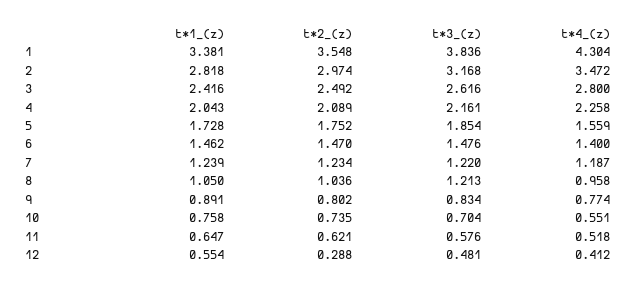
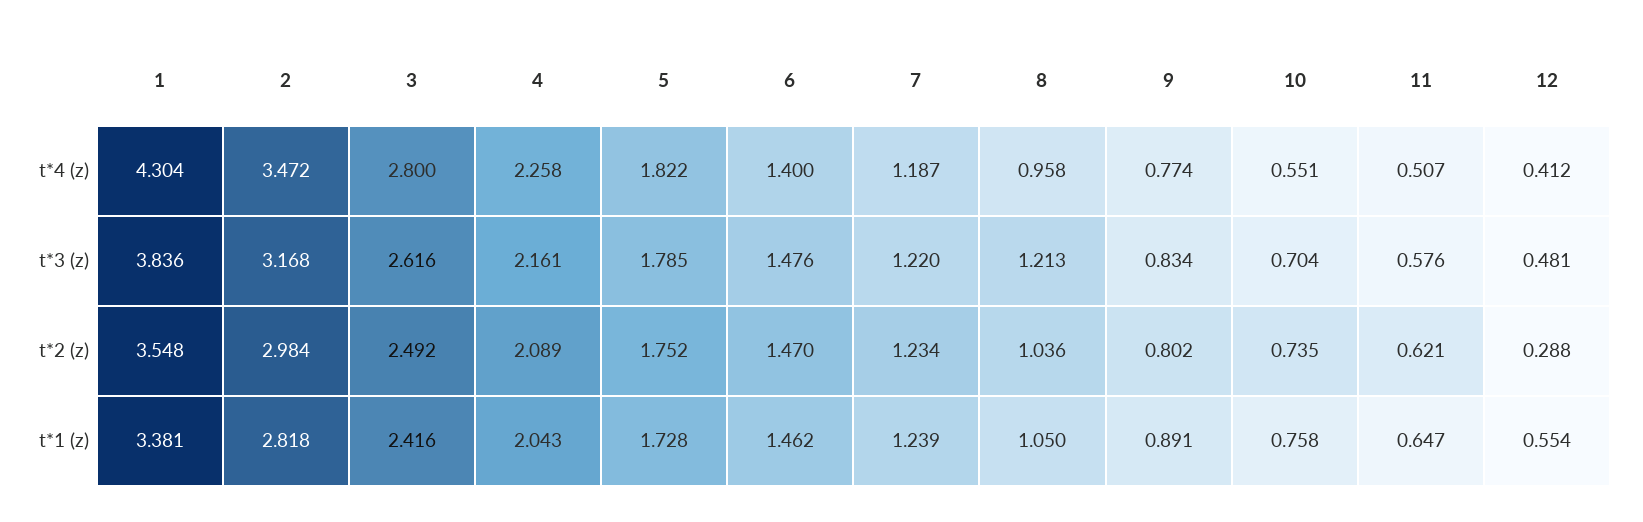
t*2_(z), 2: 2.974 -> 2.984
t*3_(z), 5: 1.854 -> 1.785
t*4_(z), 5: 1.559 -> 1.822
t*4_(z), 11: 0.518 -> 0.507

